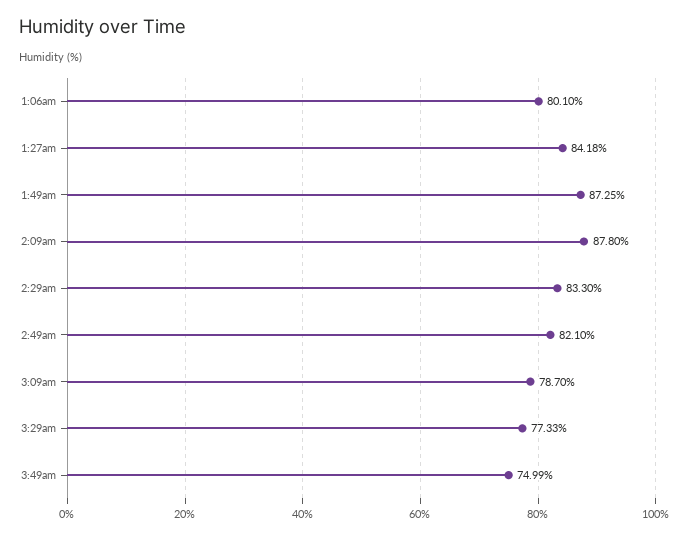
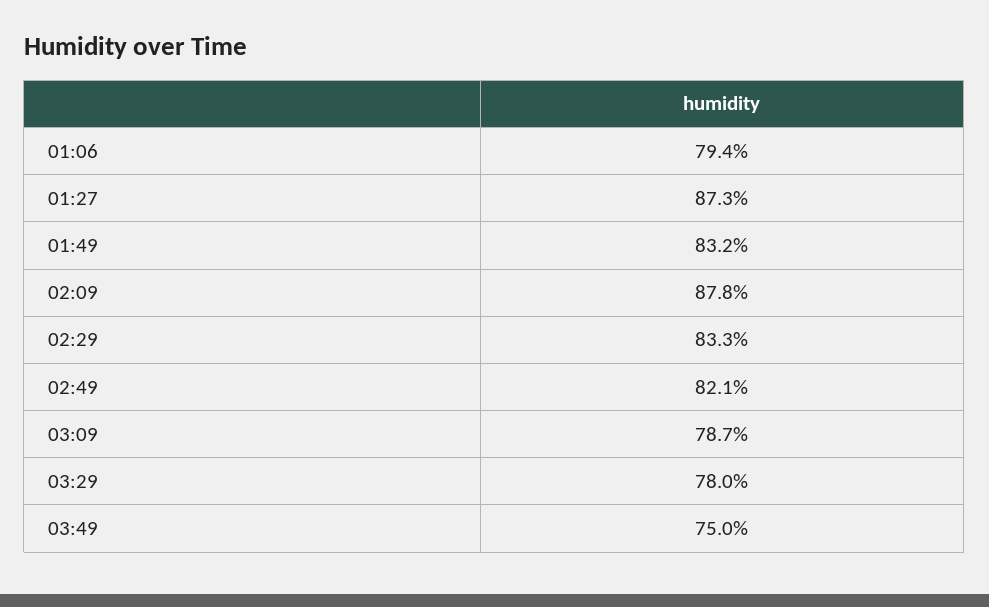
1:06am: 80.1 -> 79.4
1:27am: 84.18 -> 87.3
1:49am: 87.25 -> 83.2
3:29am: 77.33 -> 78

